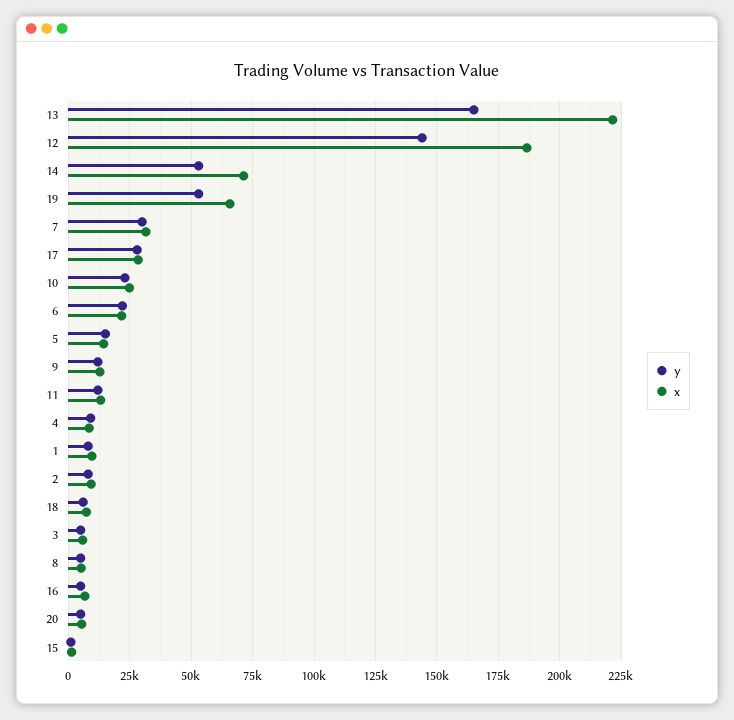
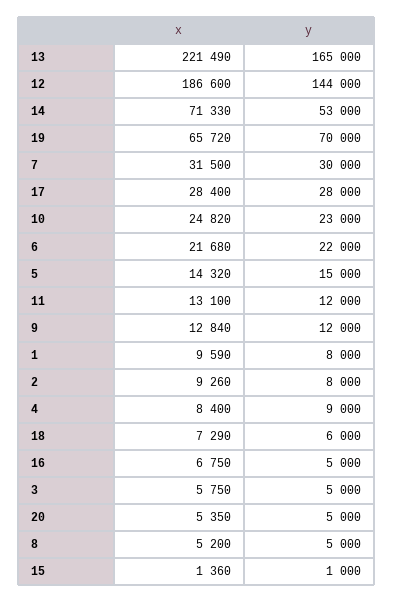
y, 19: 52500 -> 70000

